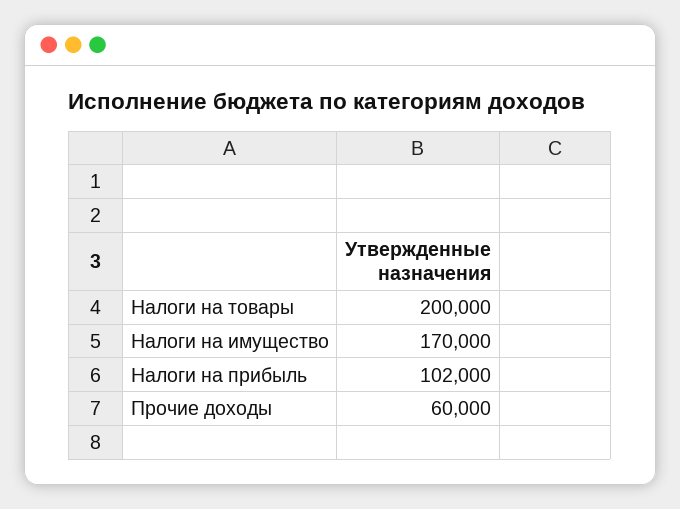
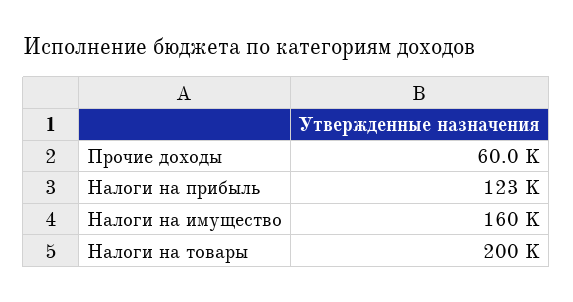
Налоги на имущество: 170000 -> 160000
Налоги на прибыль: 102000 -> 123000

